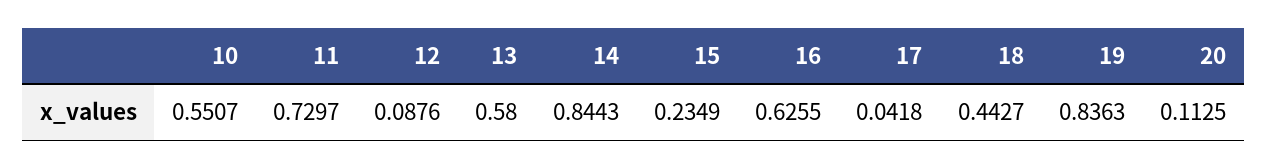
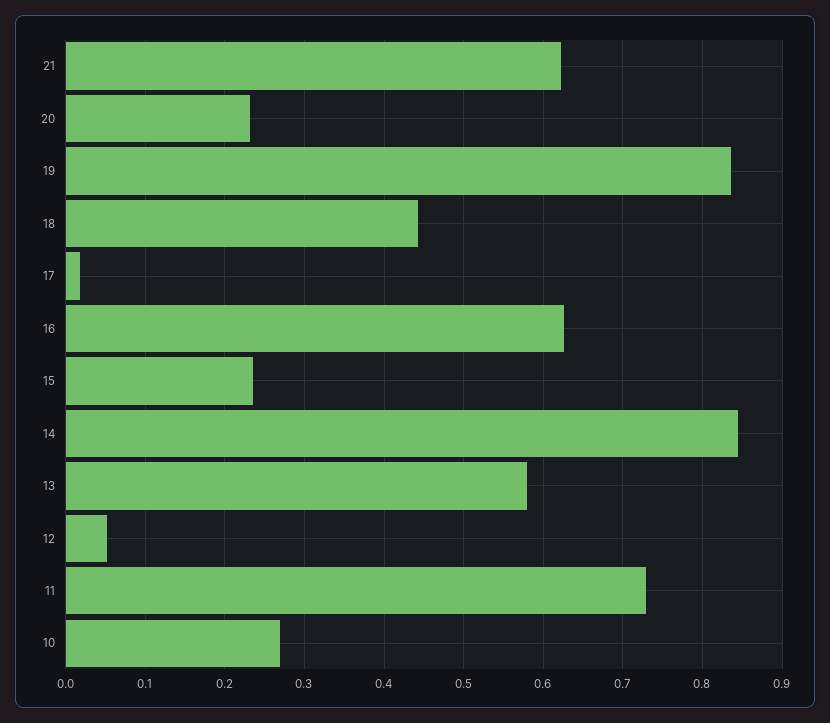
10: 0.5507 -> 0.27
12: 0.0876 -> 0.05
17: 0.0418 -> 0.02
20: 0.1125 -> 0.23
21: none -> 0.62

